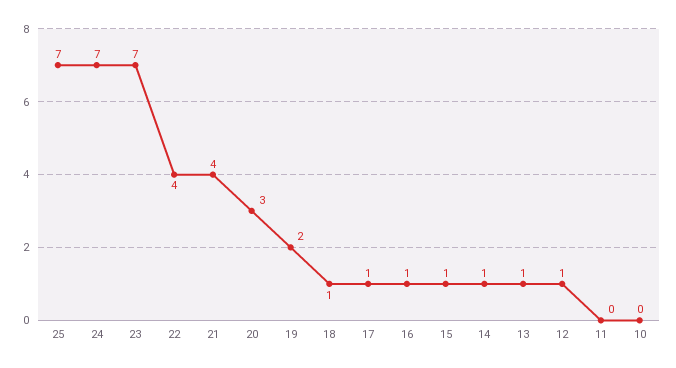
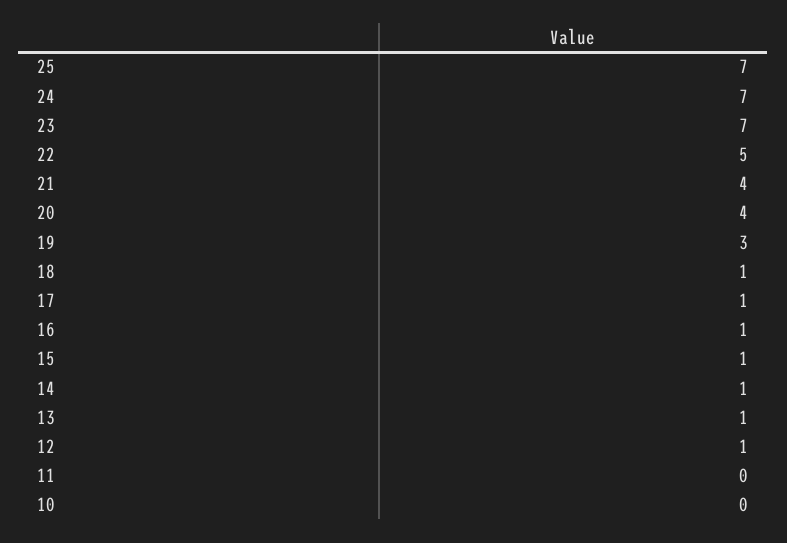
22: 4 -> 5
20: 3 -> 4
19: 2 -> 3

